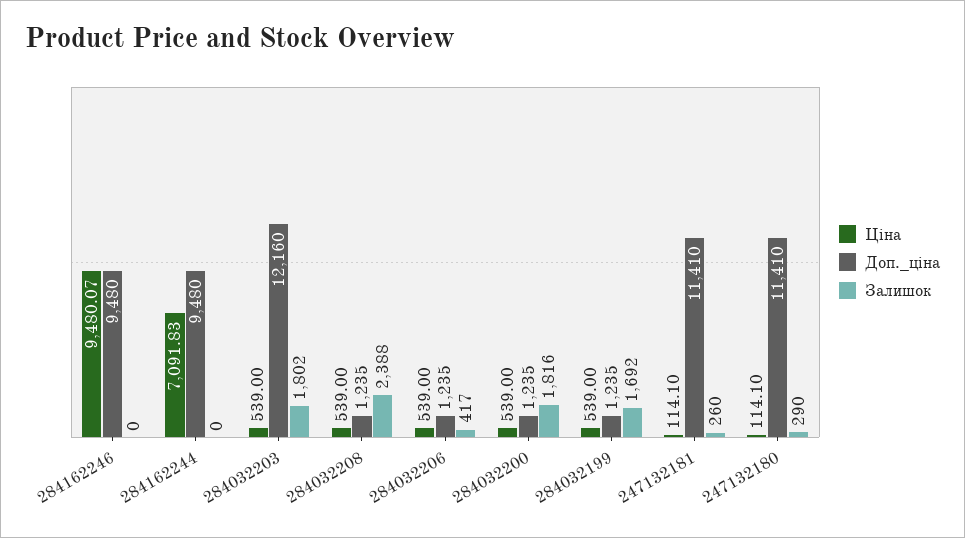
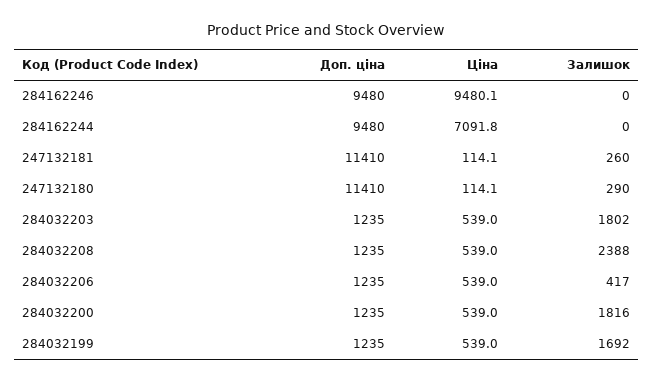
Доп._ціна, 284032203: 12160 -> 1235

